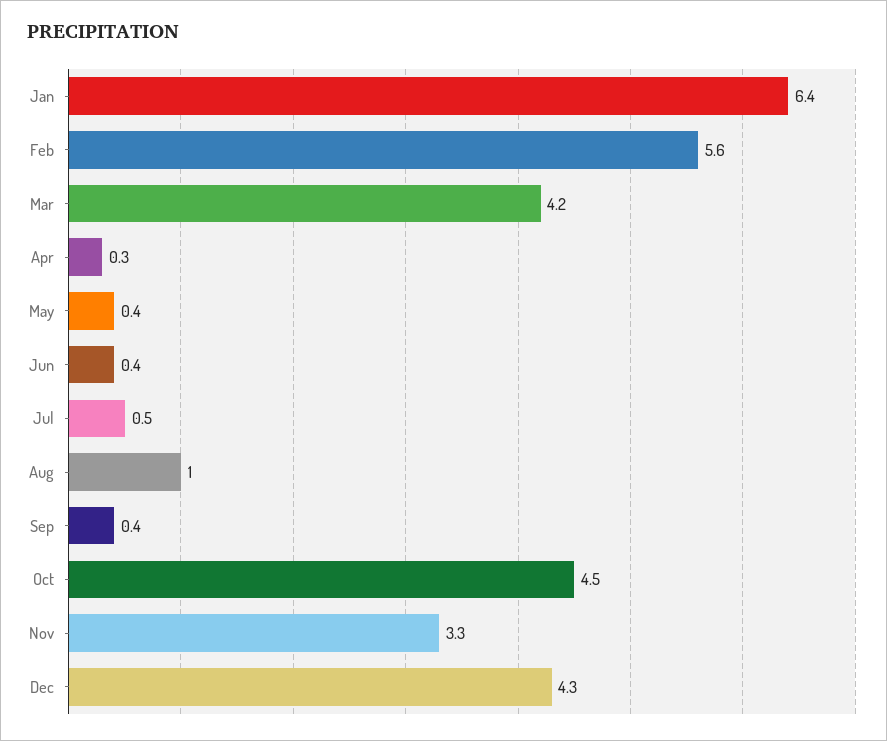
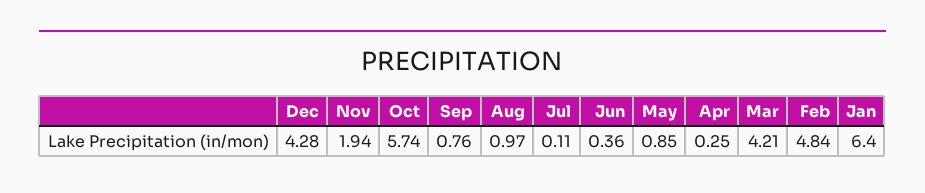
Feb: 5.6 -> 4.84
May: 0.4 -> 0.85
Jul: 0.5 -> 0.11
Sep: 0.4 -> 0.76
Oct: 4.5 -> 5.74
Nov: 3.3 -> 1.94

